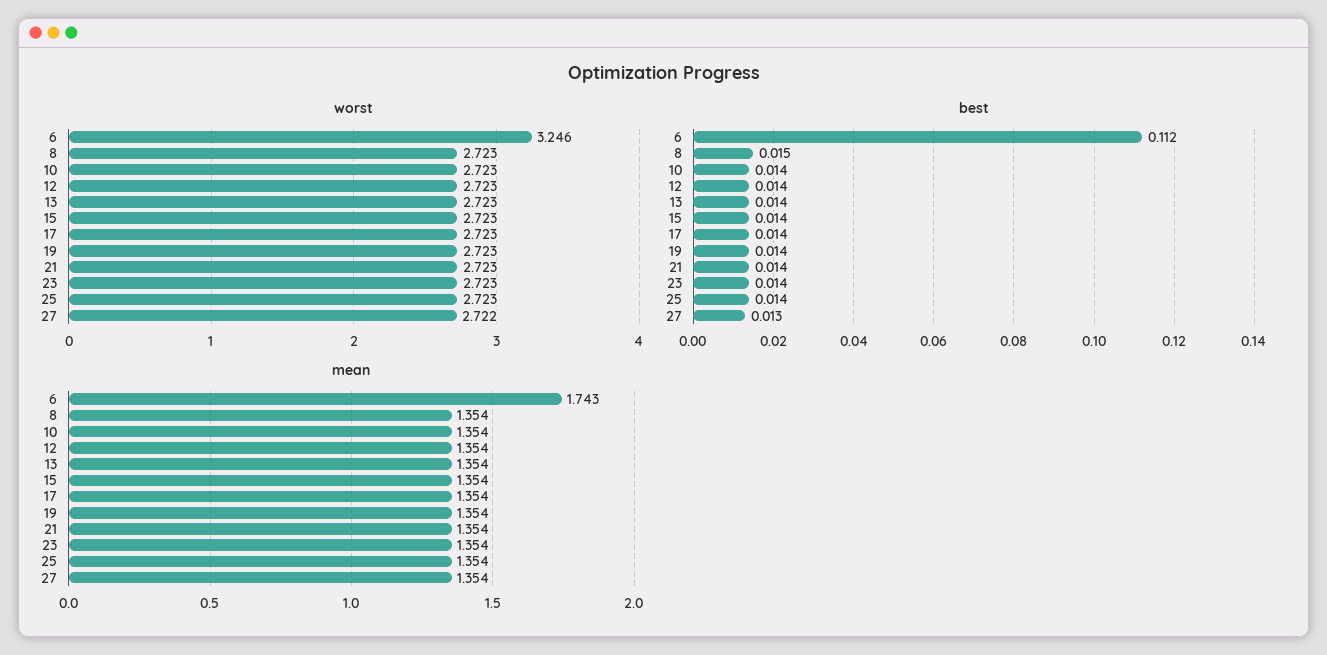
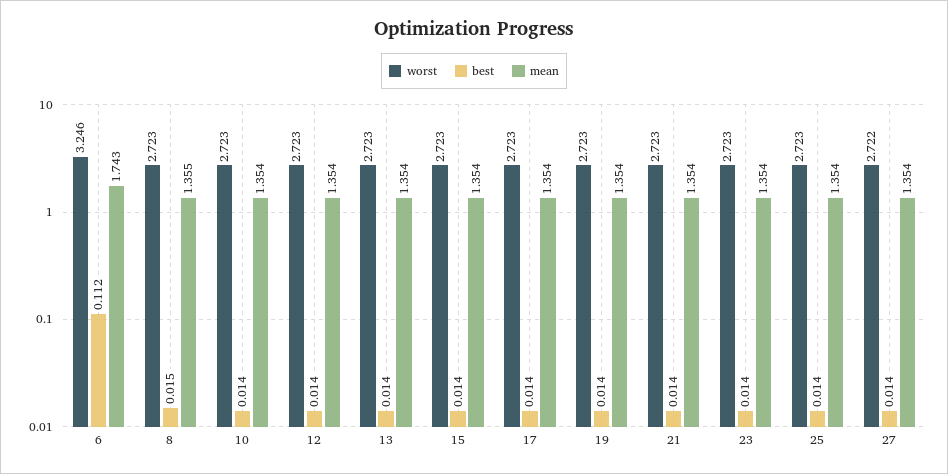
best, 27: 0.013 -> 0.014
mean, 8: 1.354 -> 1.355

